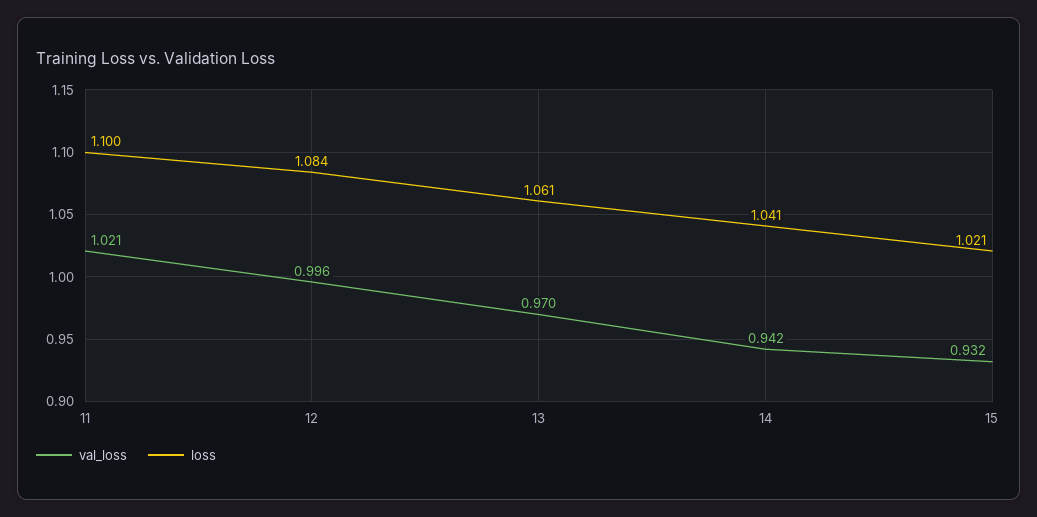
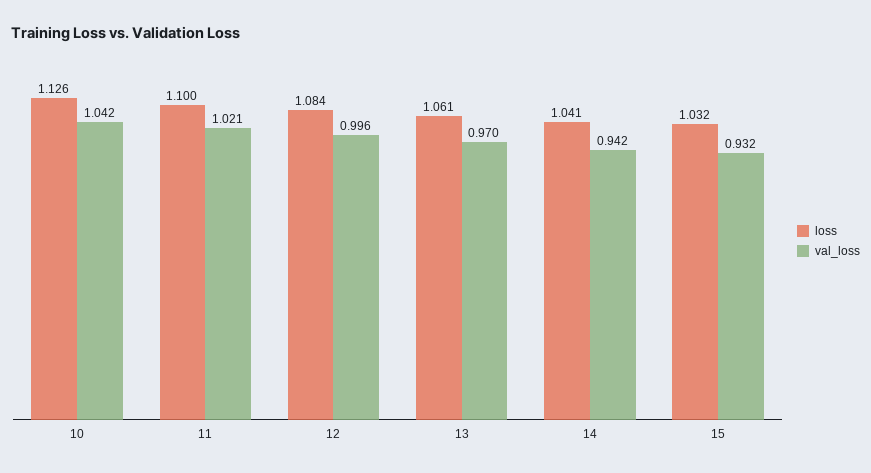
loss, 15: 1.021 -> 1.032
loss, 10: none -> 1.126
val_loss, 10: none -> 1.042

